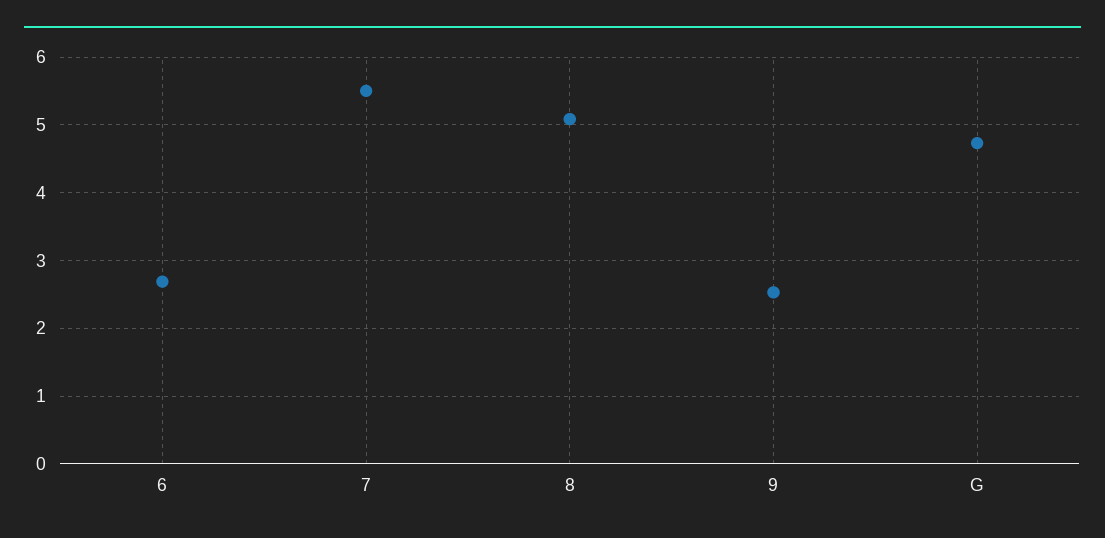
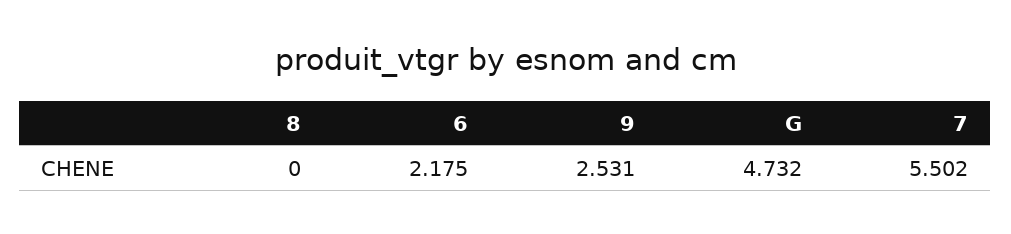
6: 2.7 -> 2.175
8: 5.1 -> 0

